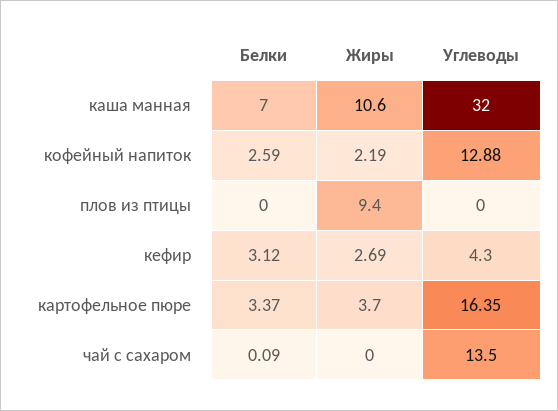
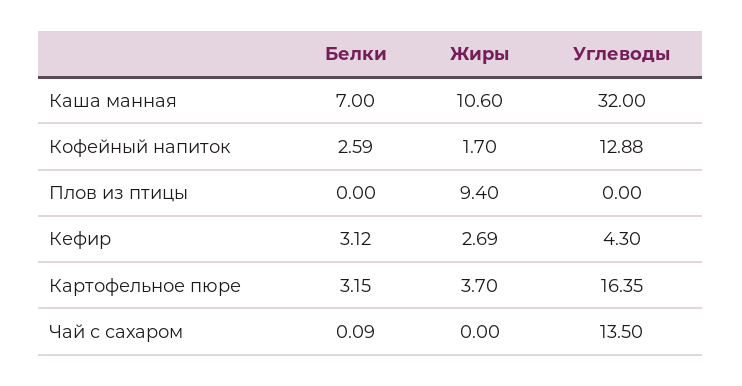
Жиры, кофейный напиток: 2.19 -> 1.7
Белки, картофельное пюре: 3.37 -> 3.15

